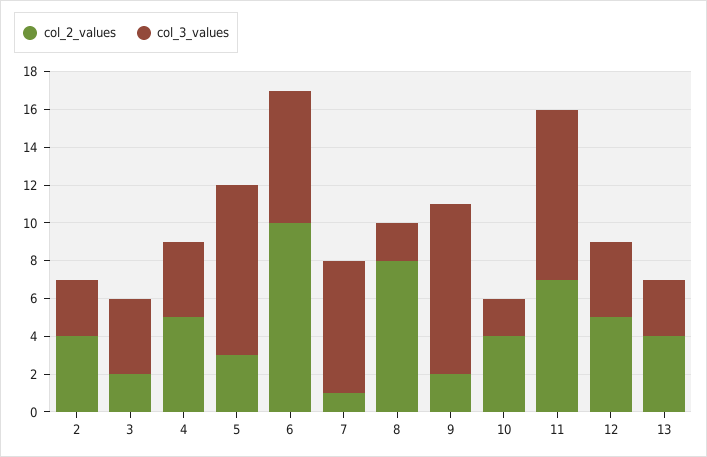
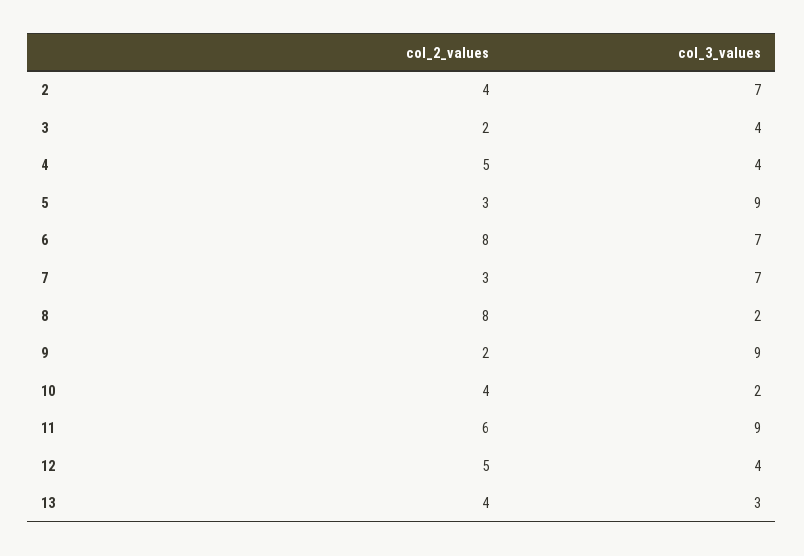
col_3_values, 2: 3 -> 7
col_2_values, 6: 10 -> 8
col_2_values, 7: 1 -> 3
col_2_values, 11: 7 -> 6

